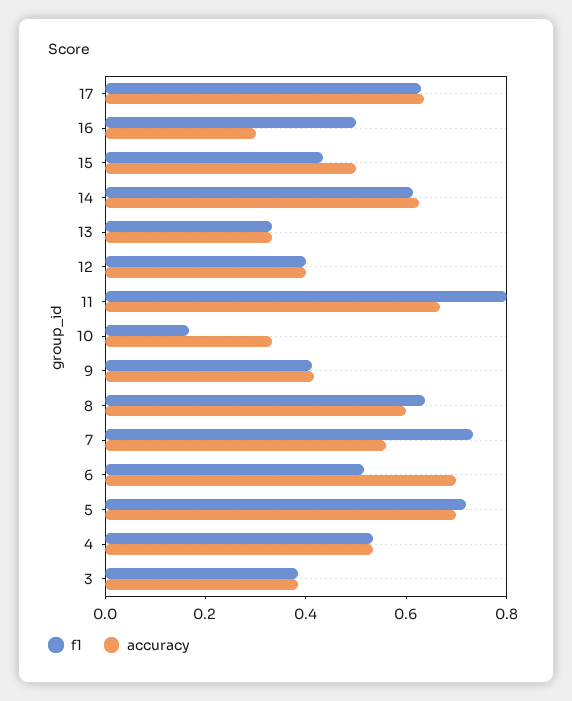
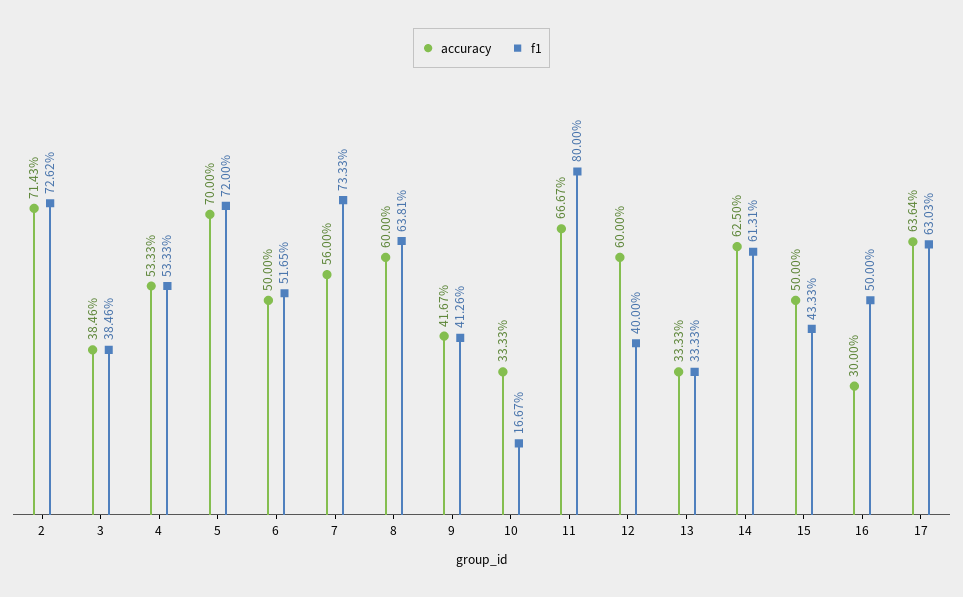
accuracy, 12: 0.4 -> 0.6
accuracy, 6: 0.7 -> 0.5
accuracy, 2: none -> 0.7143
f1, 2: none -> 0.7262

